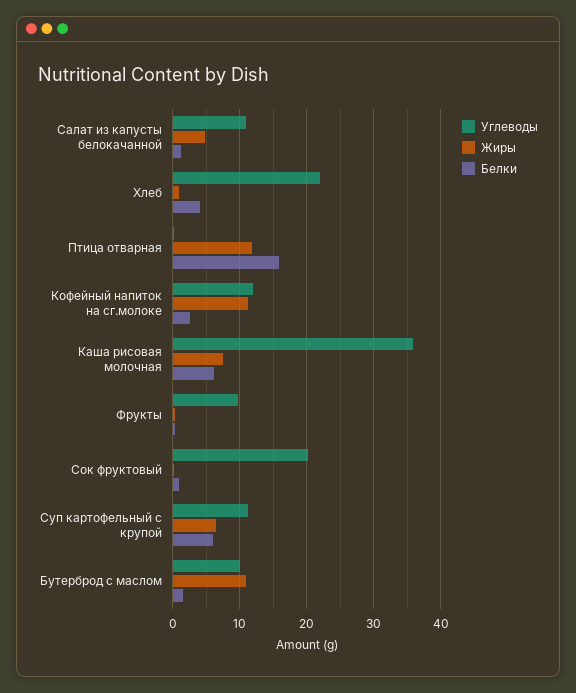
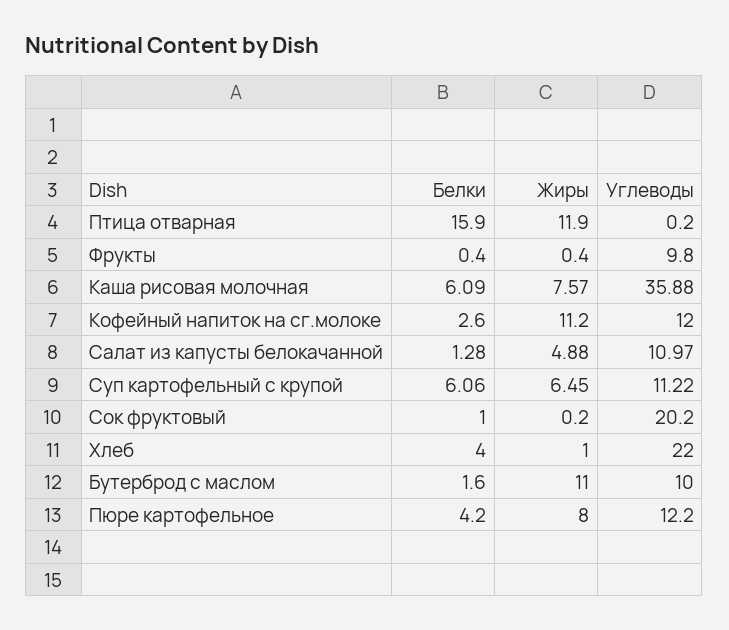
Белки, Пюре картофельное: none -> 4.2
Жиры, Пюре картофельное: none -> 8
Углеводы, Пюре картофельное: none -> 12.2

